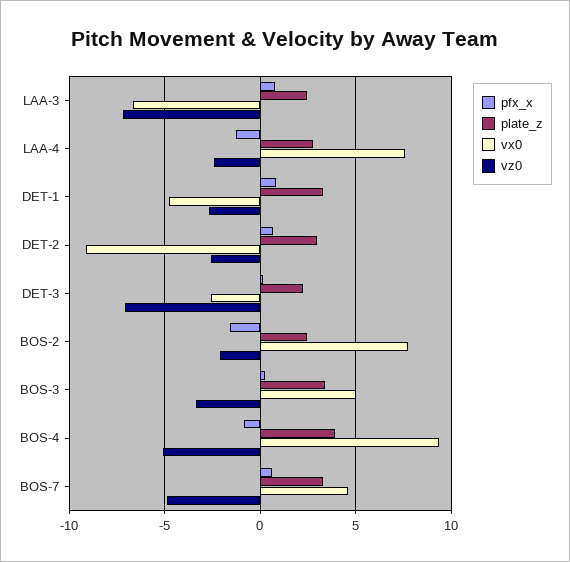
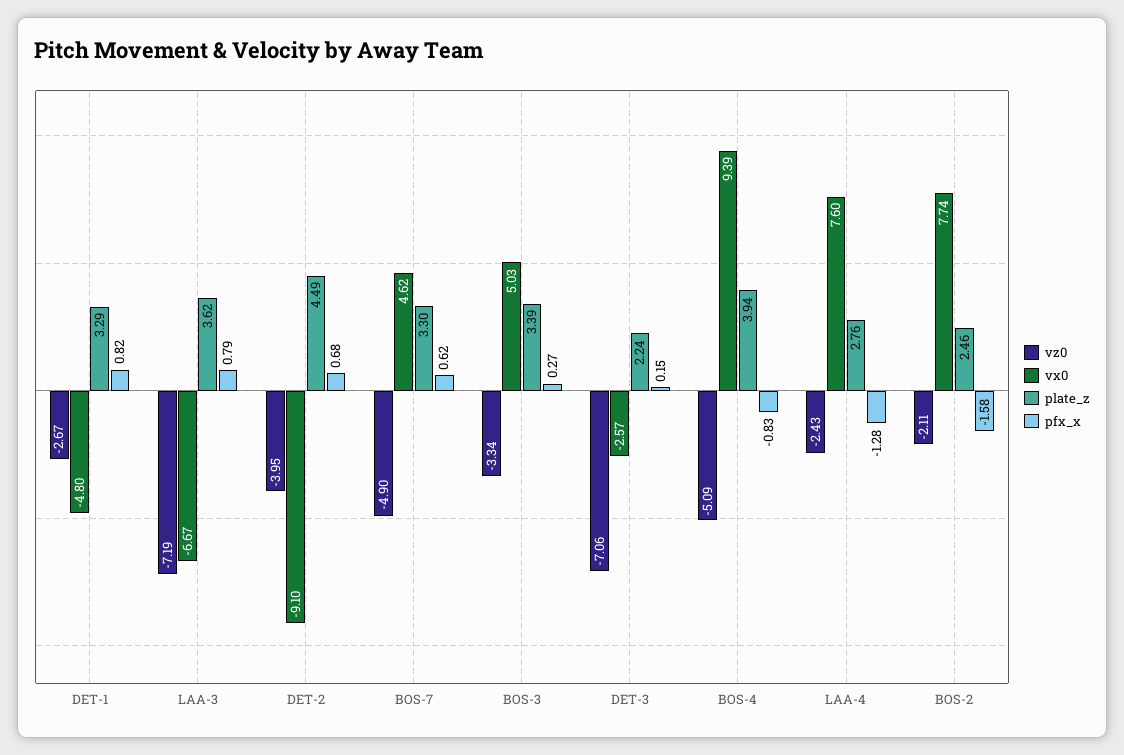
plate_z, LAA-3: 2.5 -> 3.62
plate_z, DET-2: 3 -> 4.49
vz0, DET-2: -2.5 -> -3.95

